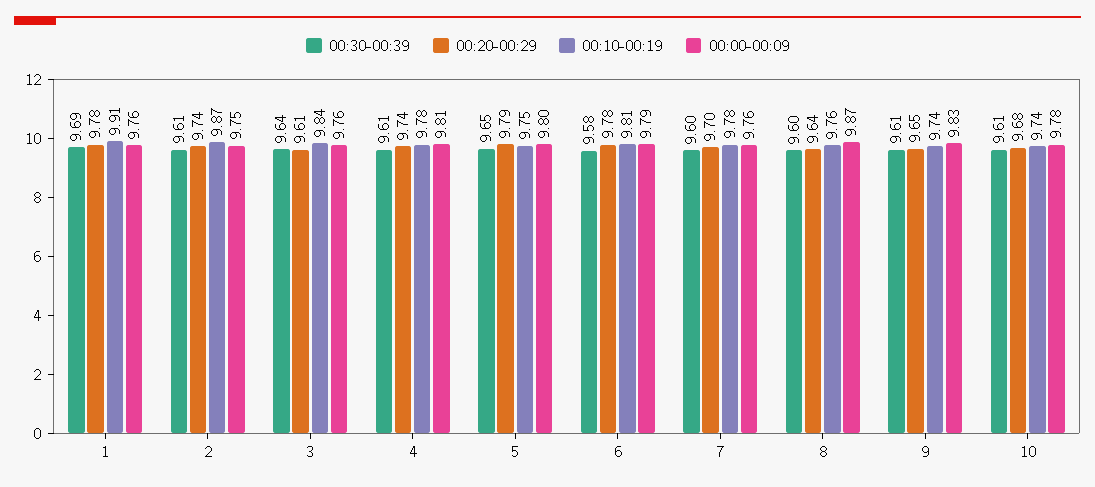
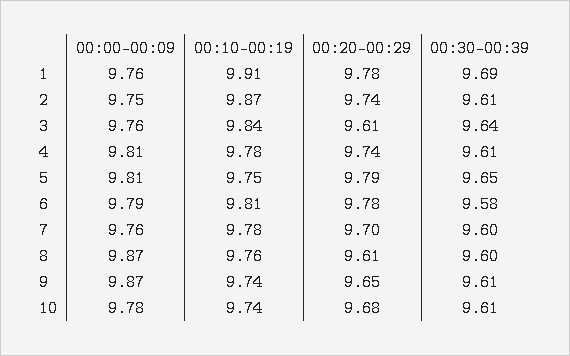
00:00-00:09, 5: 9.8 -> 9.81
00:20-00:29, 8: 9.64 -> 9.61
00:00-00:09, 9: 9.83 -> 9.87

